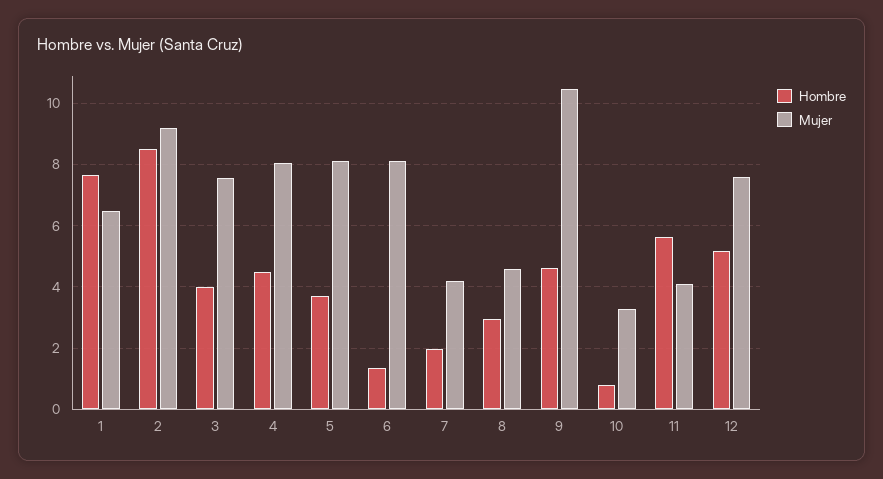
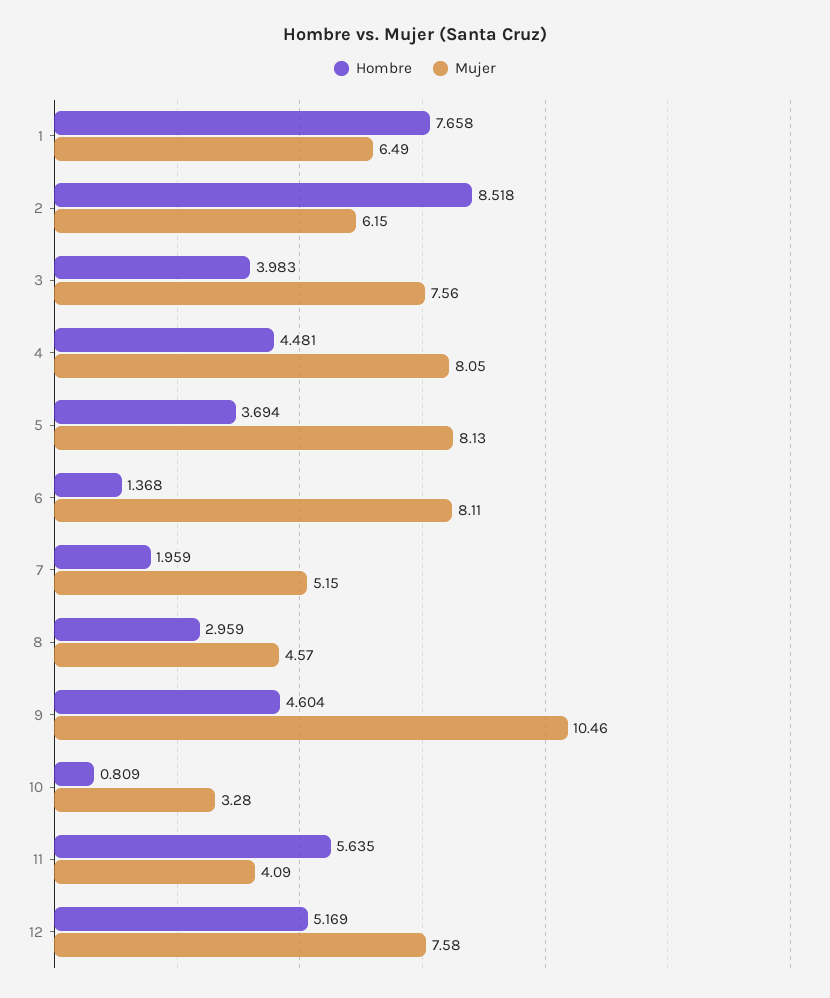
Mujer, 2: 9.2 -> 6.15
Mujer, 7: 4.2 -> 5.15

